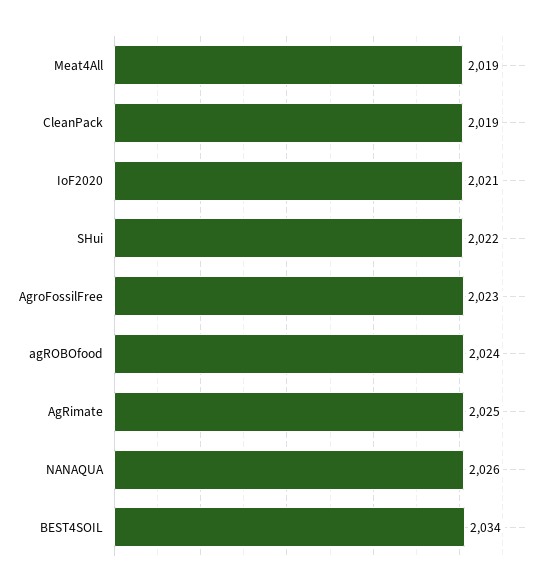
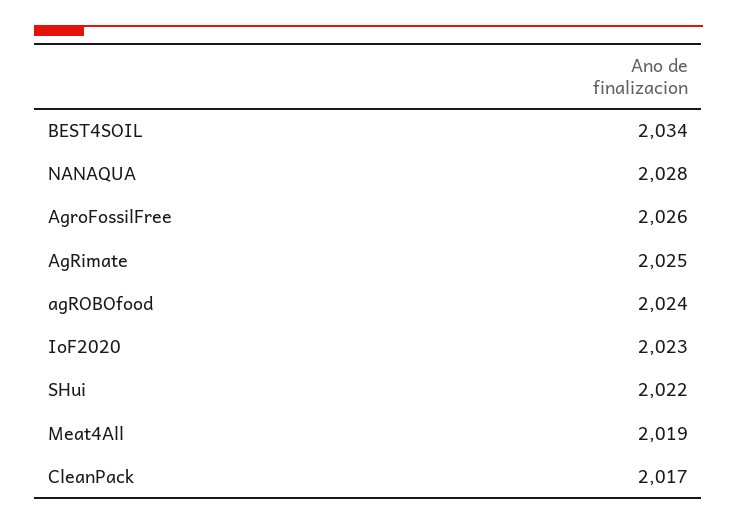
CleanPack: 2019 -> 2017
IoF2020: 2021 -> 2023
AgroFossilFree: 2023 -> 2026
NANAQUA: 2026 -> 2028

